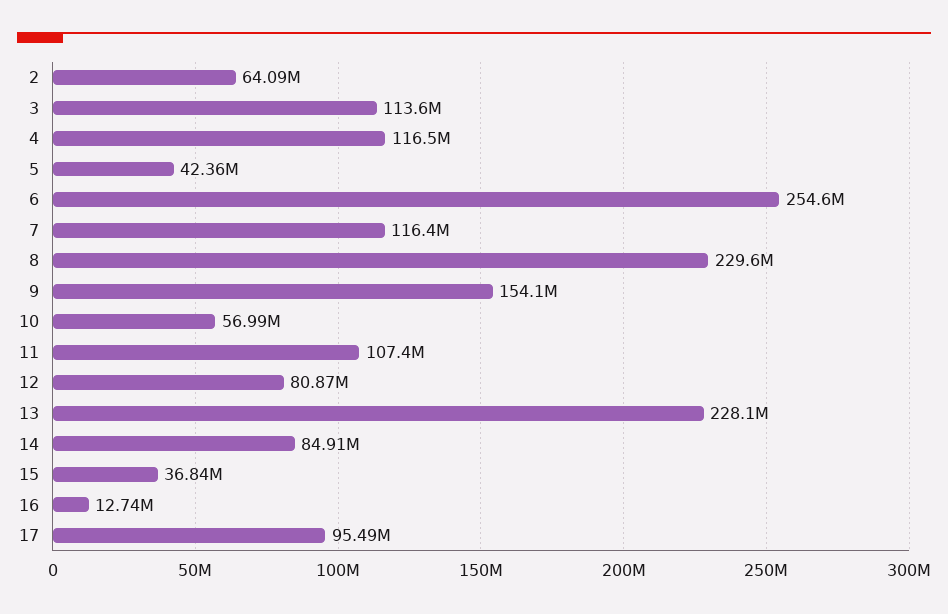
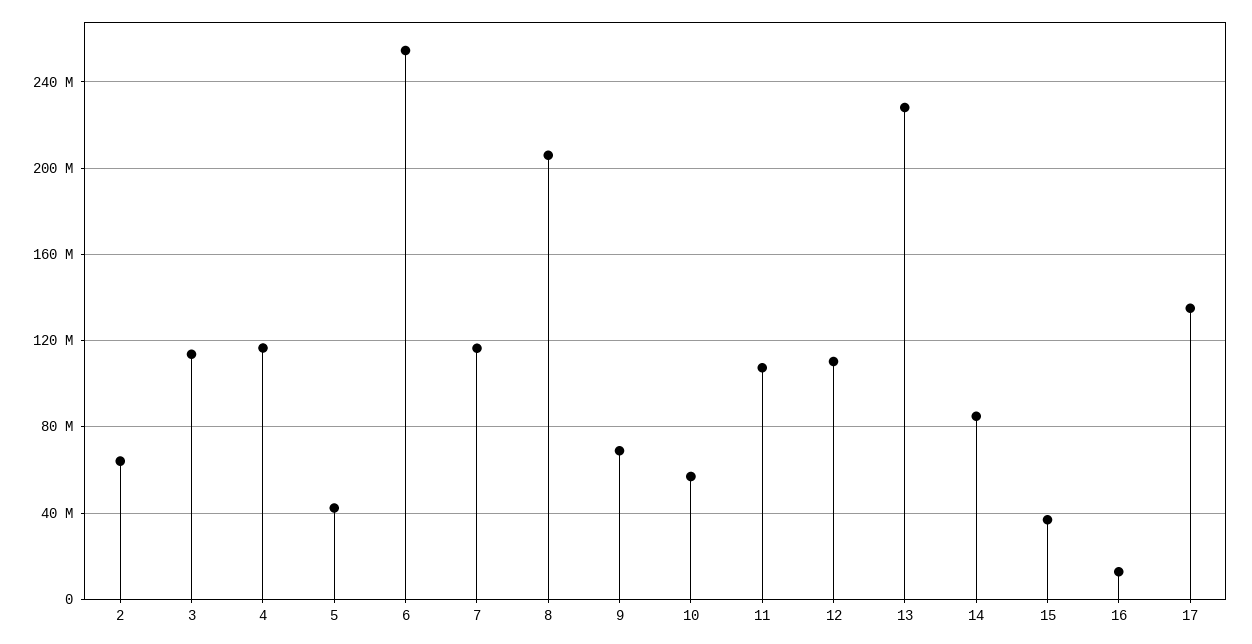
8: 229600000 -> 205000000
9: 154100000 -> 70000000
12: 80870000 -> 110000000
17: 95490000 -> 135000000

